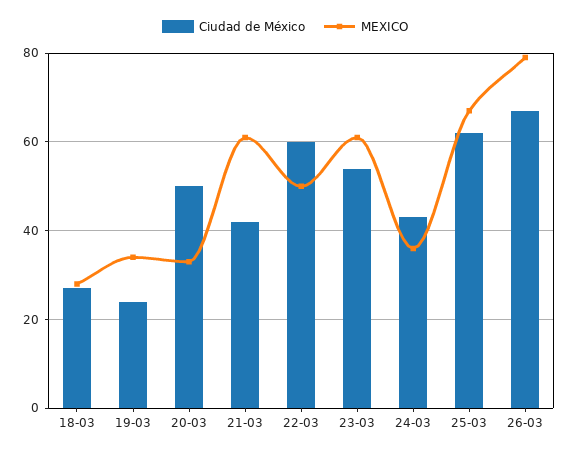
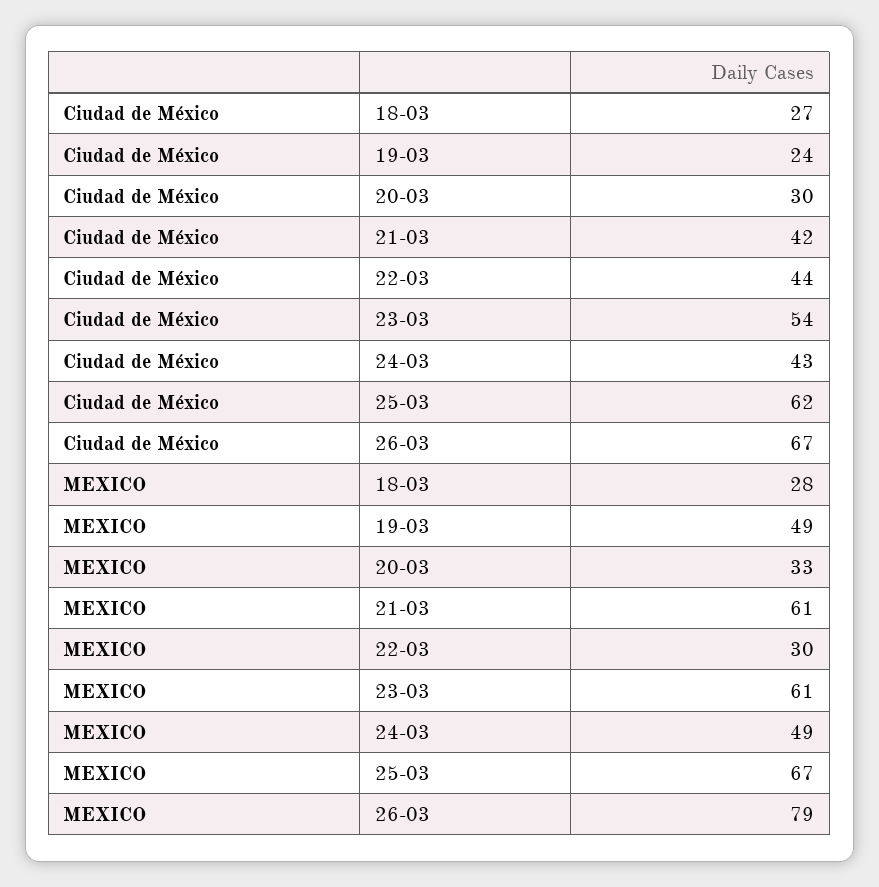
MEXICO, 19-03: 35 -> 49
Ciudad de México, 20-03: 50 -> 30
Ciudad de México, 22-03: 60 -> 44
MEXICO, 22-03: 50 -> 30
MEXICO, 24-03: 35 -> 49

